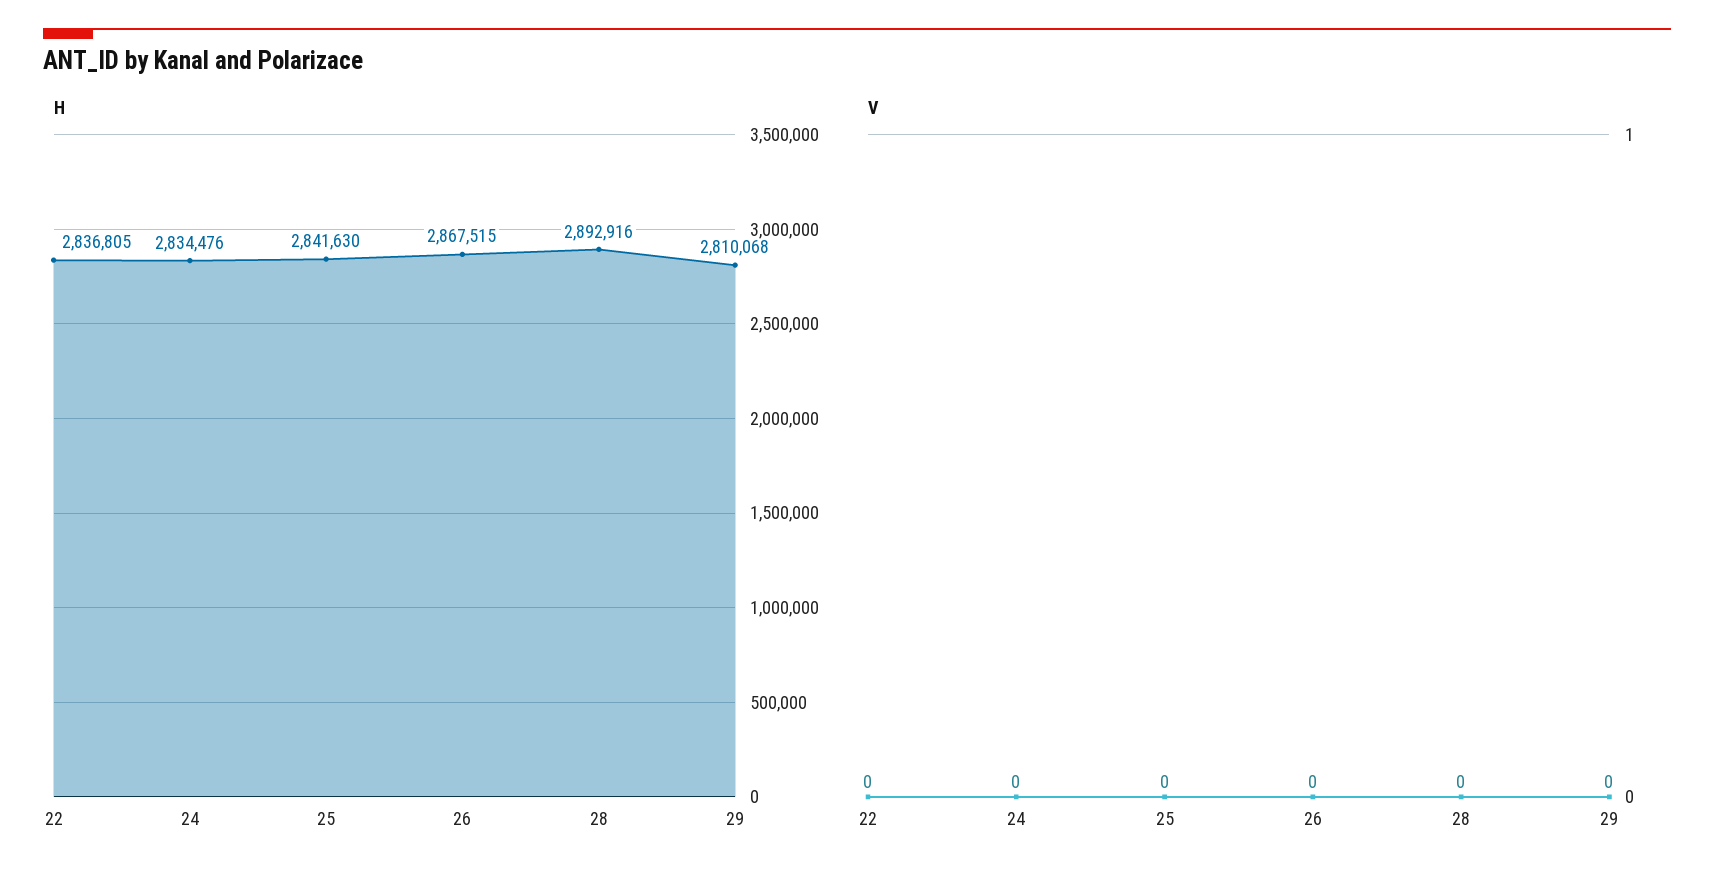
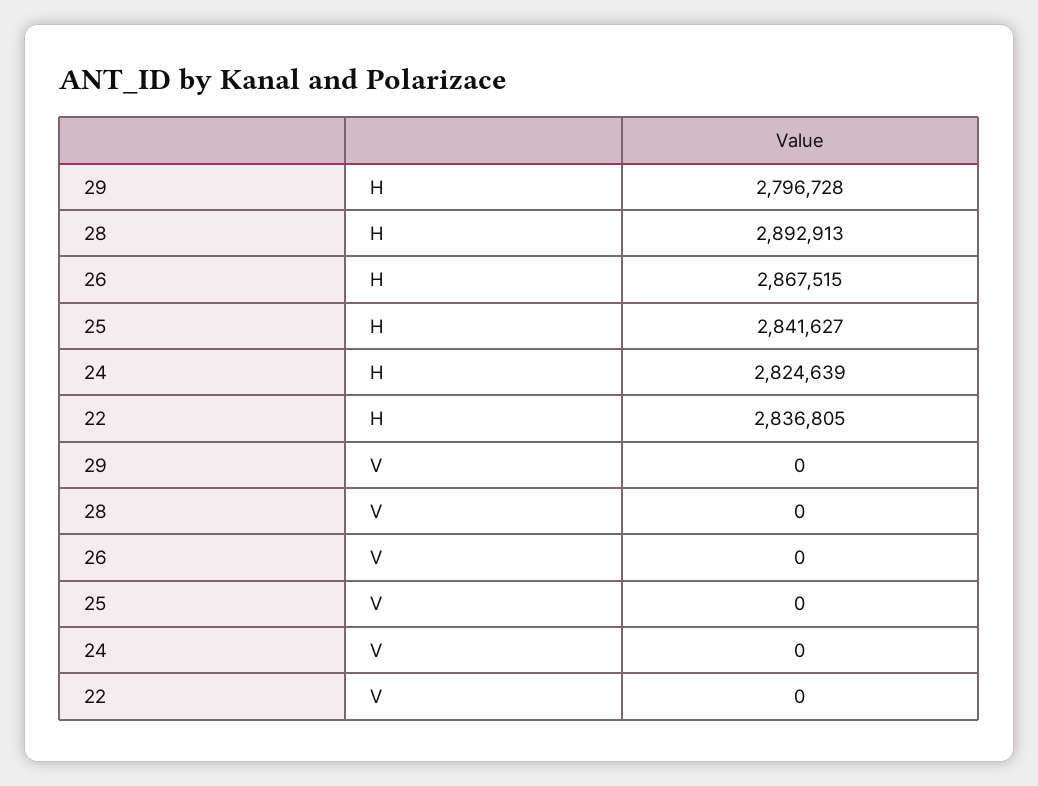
H, 24: 2834476 -> 2824639
H, 25: 2841630 -> 2841627
H, 28: 2892916 -> 2892913
H, 29: 2810068 -> 2796728

